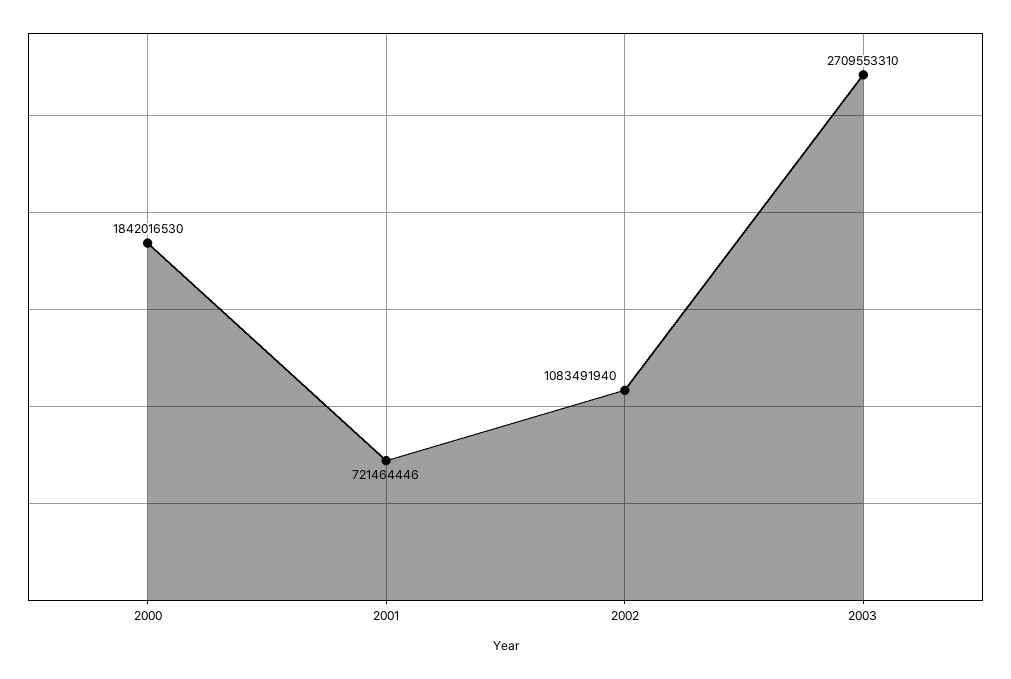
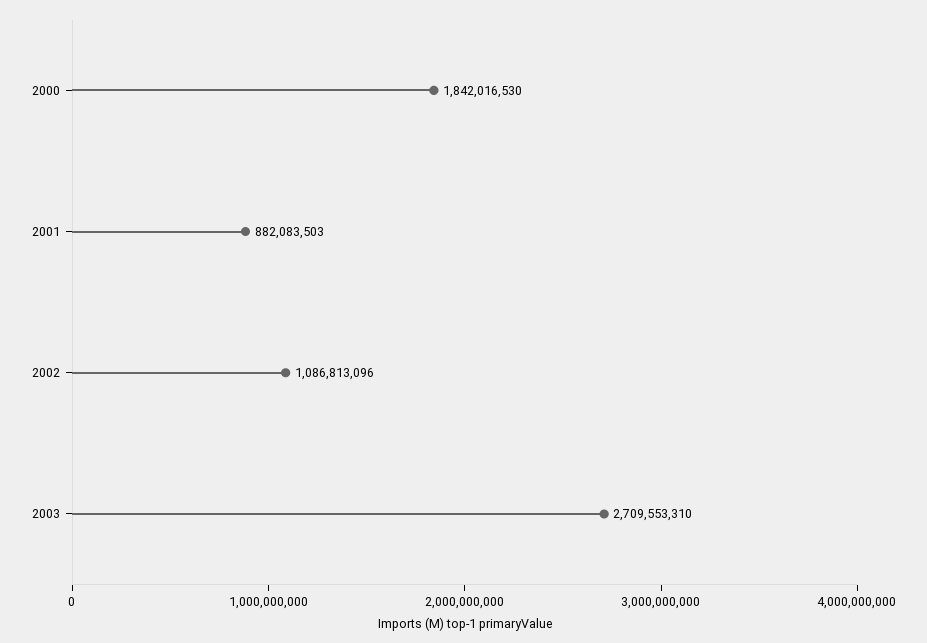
2001: 721464446 -> 882083503
2002: 1083491940 -> 1086813096

